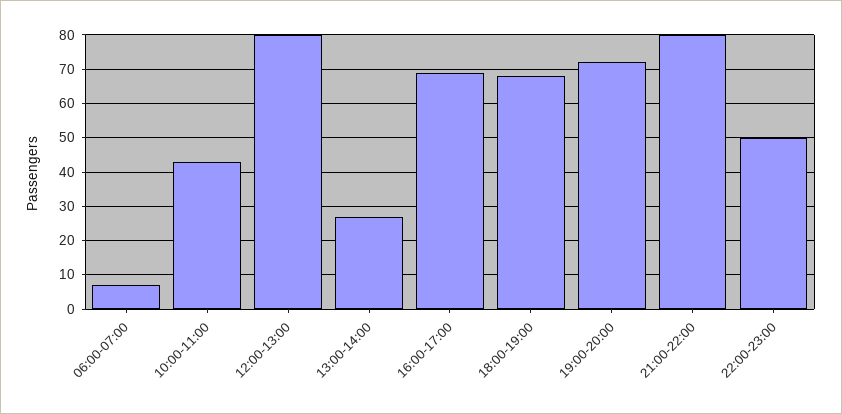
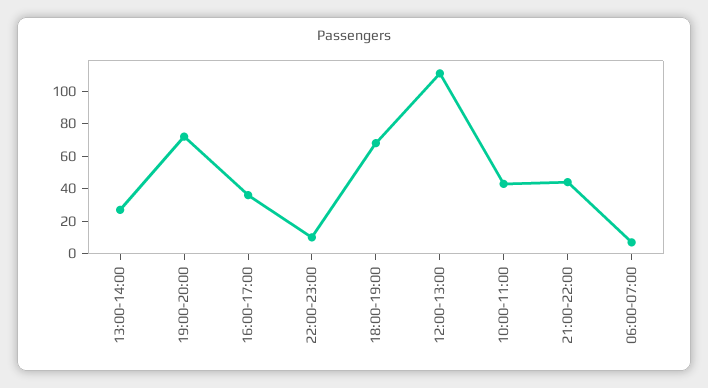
12:00-13:00: 80 -> 110
16:00-17:00: 70 -> 35
21:00-22:00: 80 -> 45
22:00-23:00: 50 -> 10

